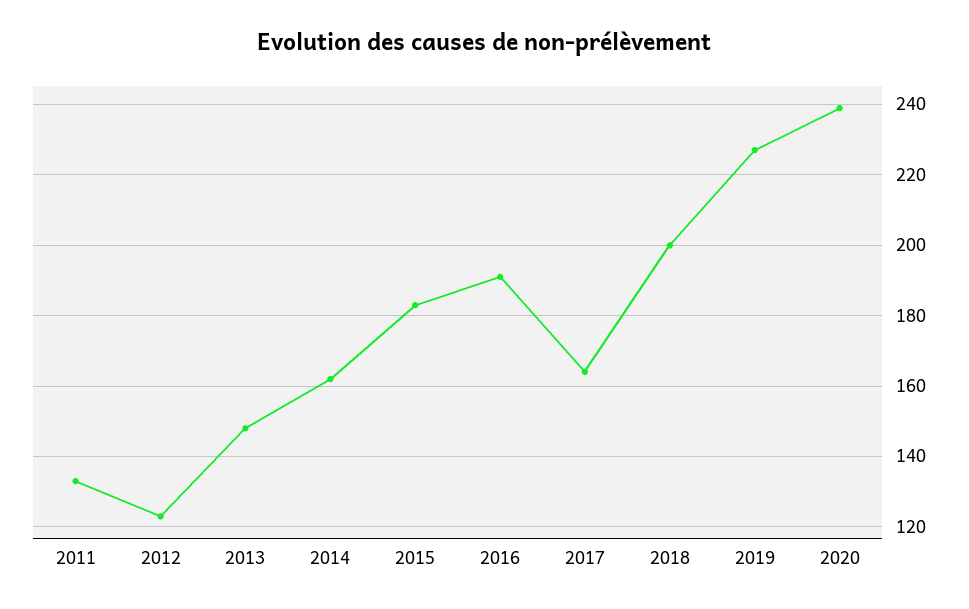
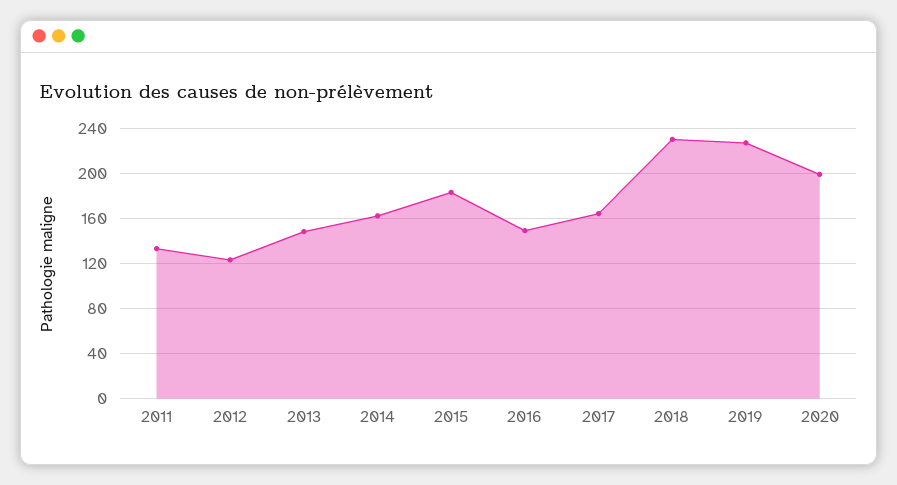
2016: 190 -> 150
2018: 200 -> 230
2020: 240 -> 200

